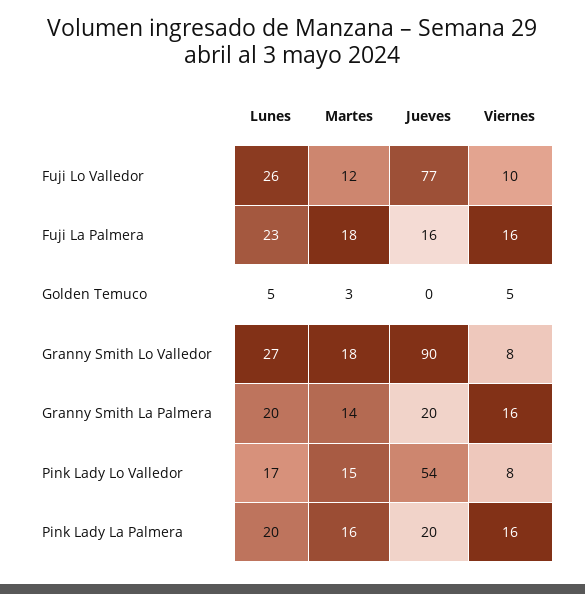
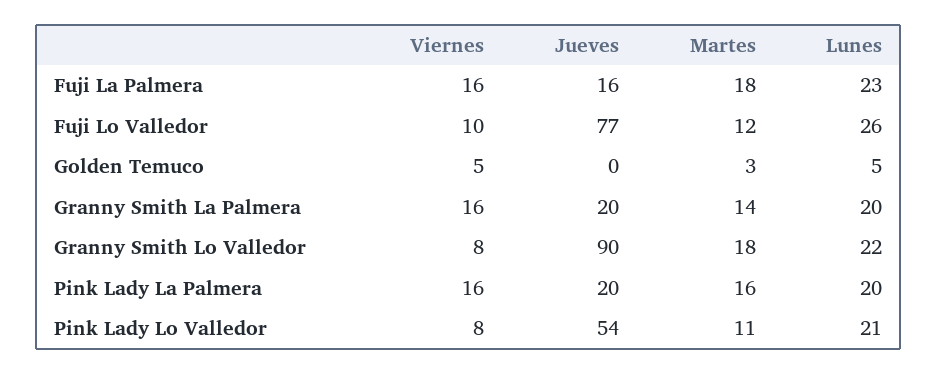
Lunes, Granny Smith Lo Valledor: 27 -> 22
Lunes, Pink Lady Lo Valledor: 17 -> 21
Martes, Pink Lady Lo Valledor: 15 -> 11

